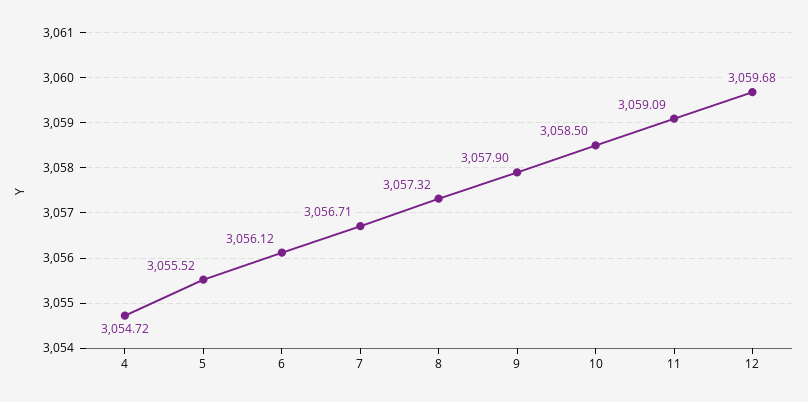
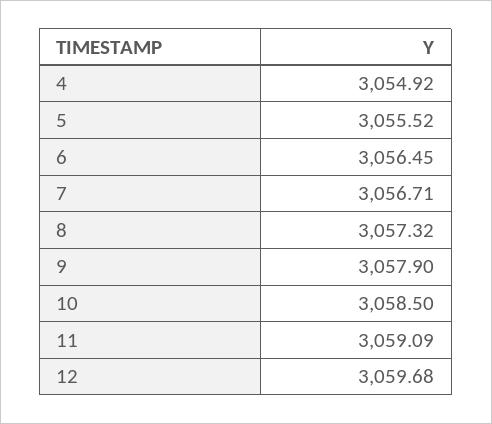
4: 3054.72 -> 3054.92
6: 3056.12 -> 3056.45

